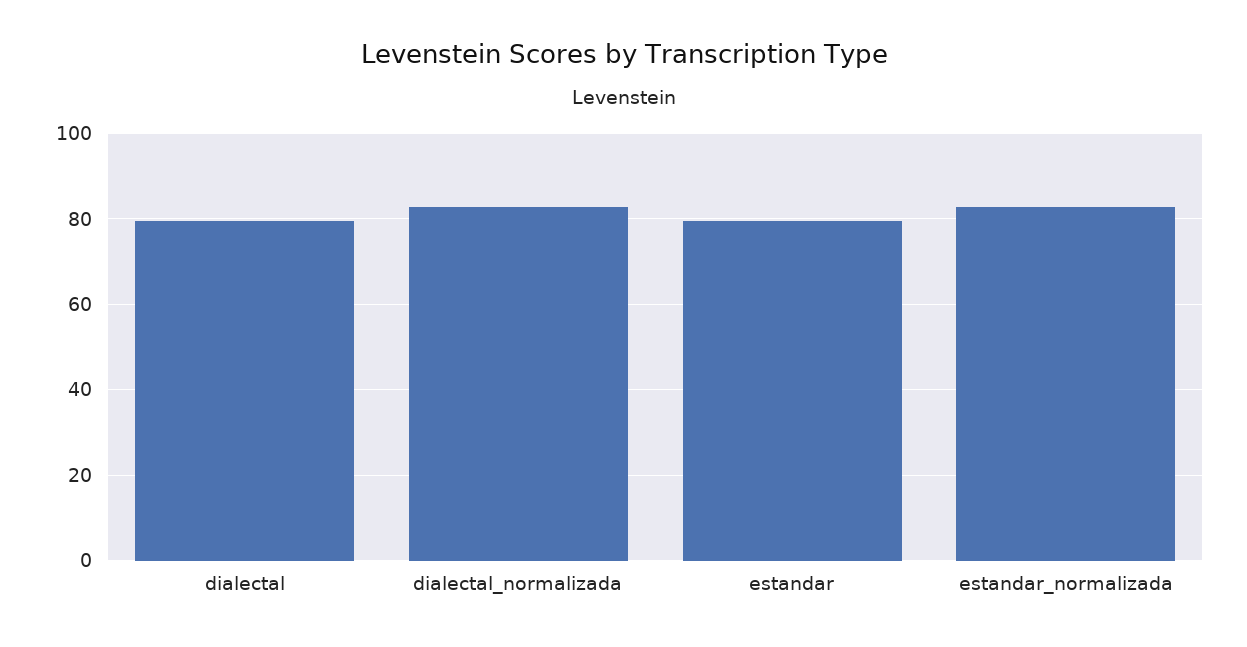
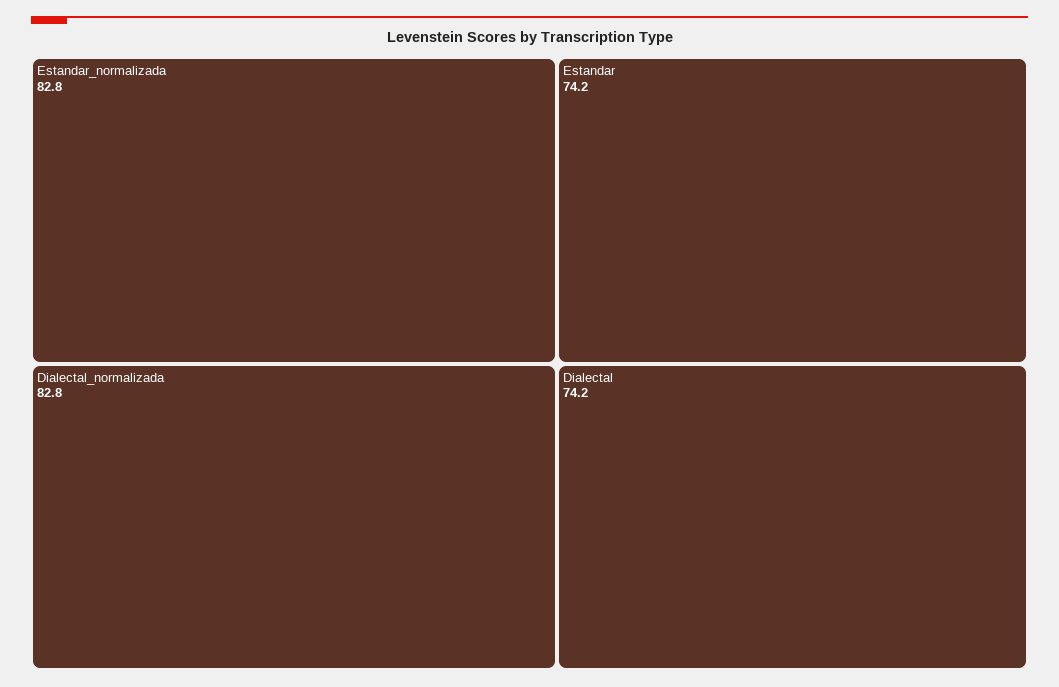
dialectal: 80 -> 74.2
estandar: 80 -> 74.2

